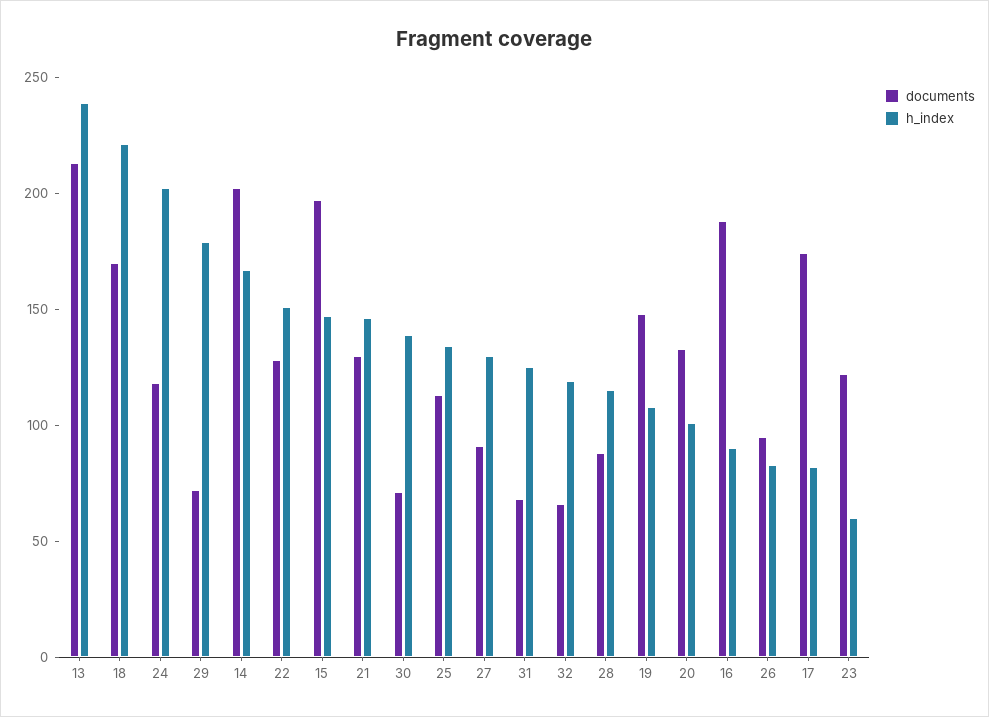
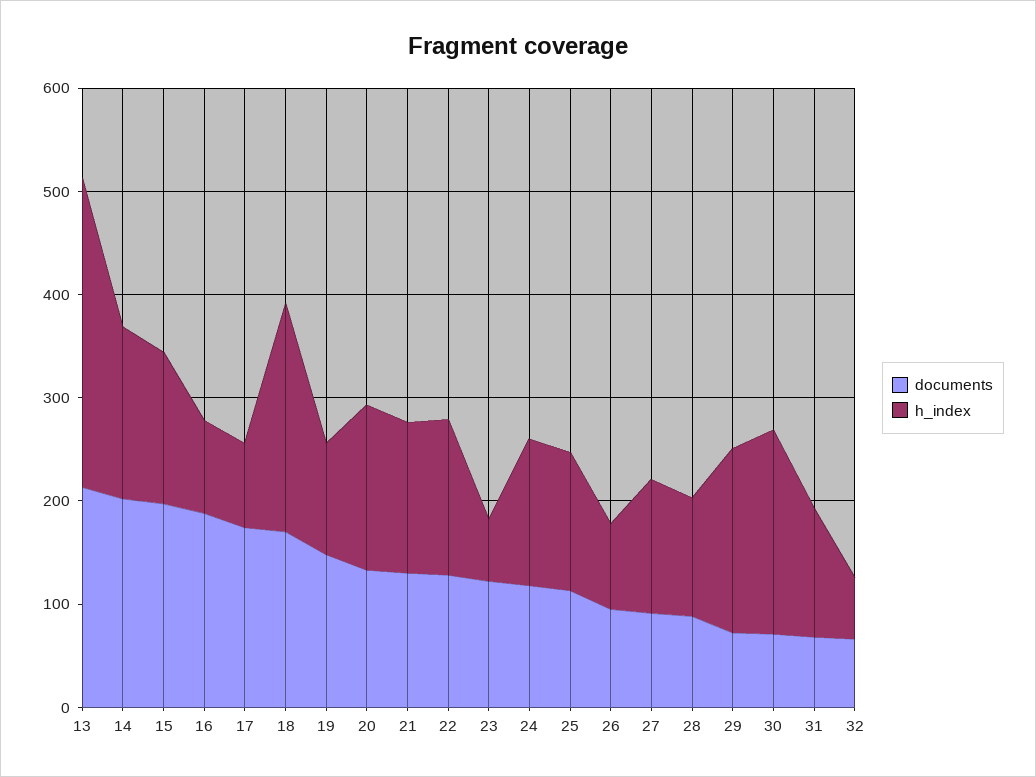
h_index, 13: 240 -> 300
h_index, 24: 200 -> 140
h_index, 30: 140 -> 200
h_index, 32: 120 -> 60
h_index, 20: 100 -> 160

